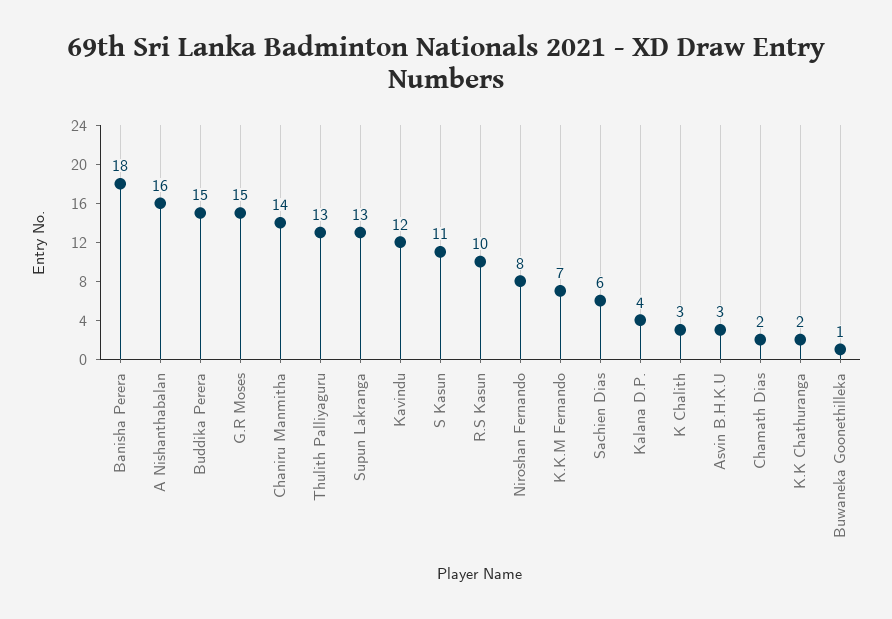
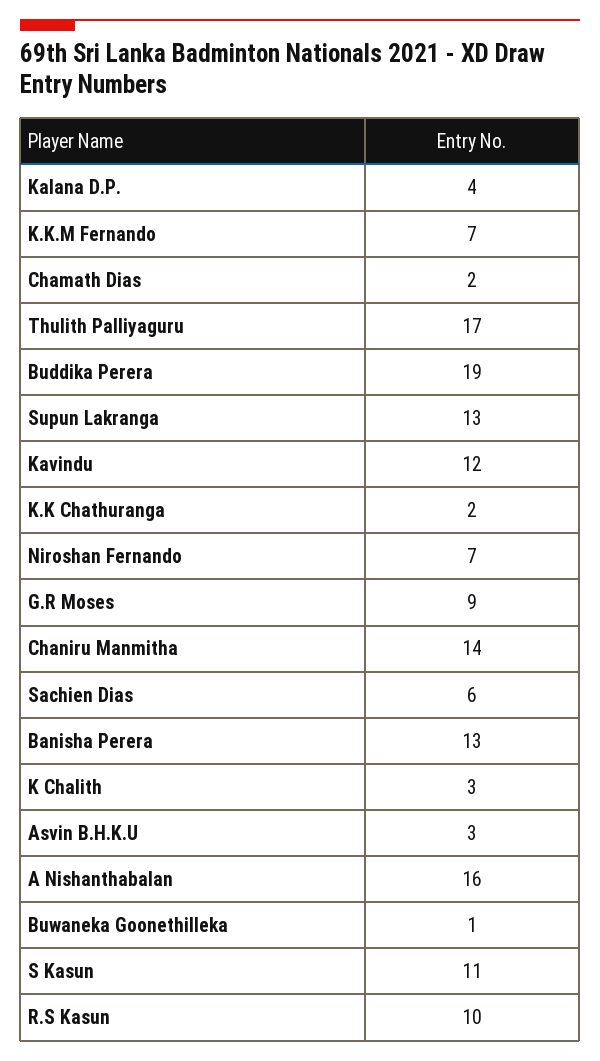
Banisha Perera: 18 -> 13
Buddika Perera: 15 -> 19
G.R Moses: 15 -> 9
Thulith Palliyaguru: 13 -> 17
Niroshan Fernando: 8 -> 7

